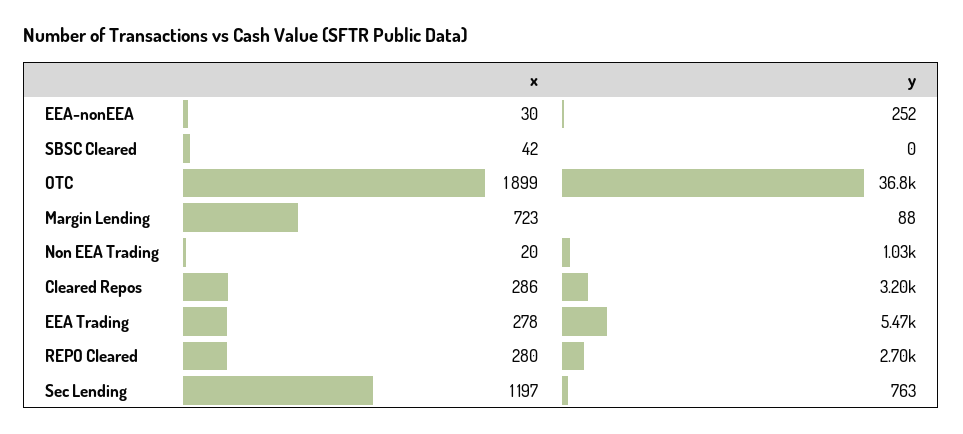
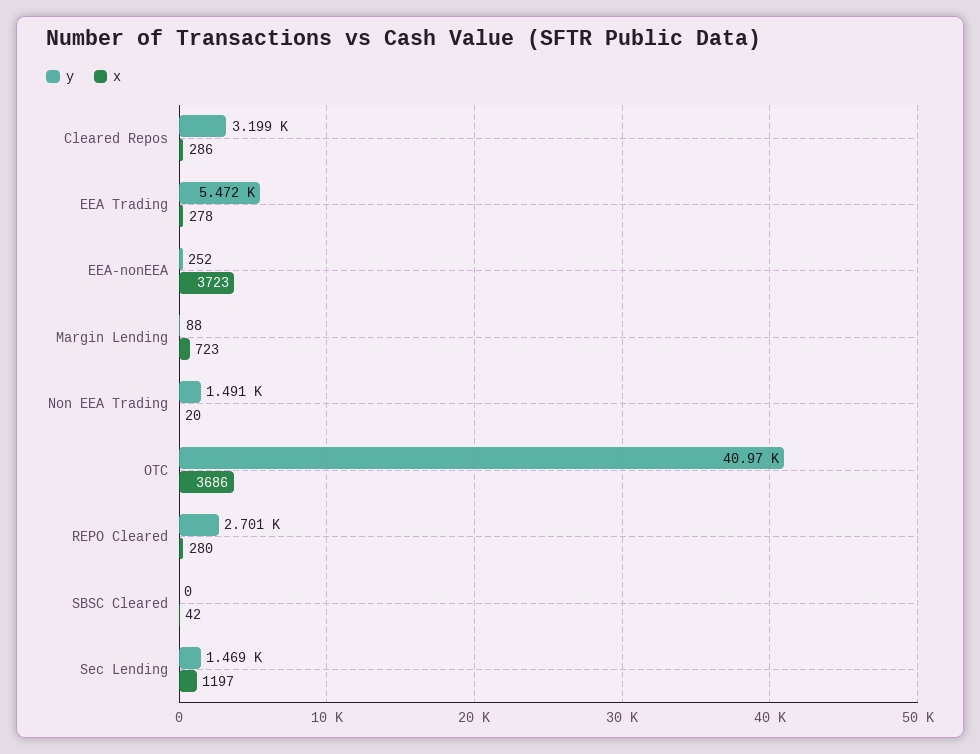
x, EEA-nonEEA: 30 -> 3723
x, OTC: 1899 -> 3686
y, OTC: 36800 -> 40970
y, Non EEA Trading: 1030 -> 1491
y, Sec Lending: 763 -> 1469

